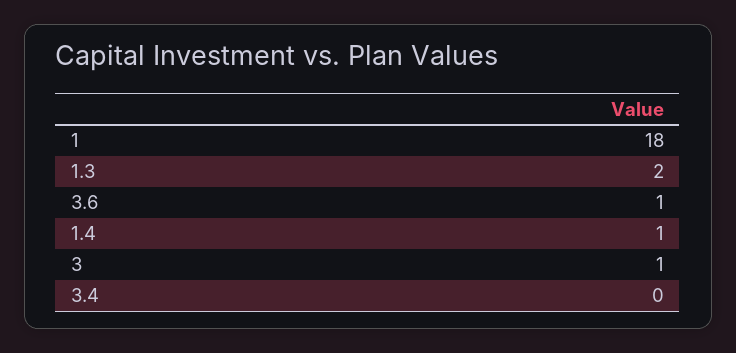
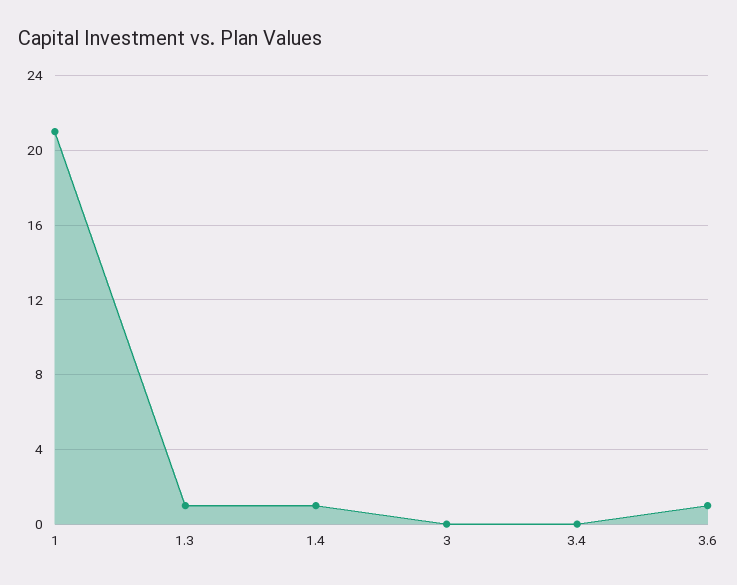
1: 18 -> 21
1.3: 2 -> 1
3: 1 -> 0

